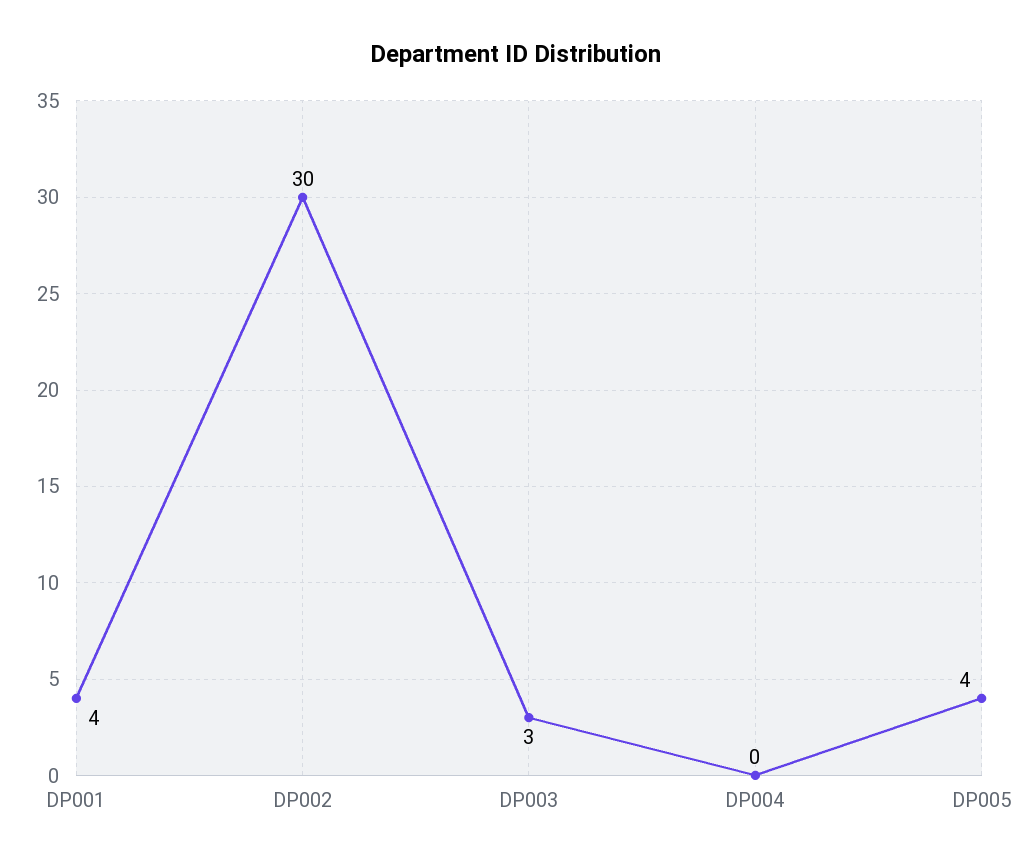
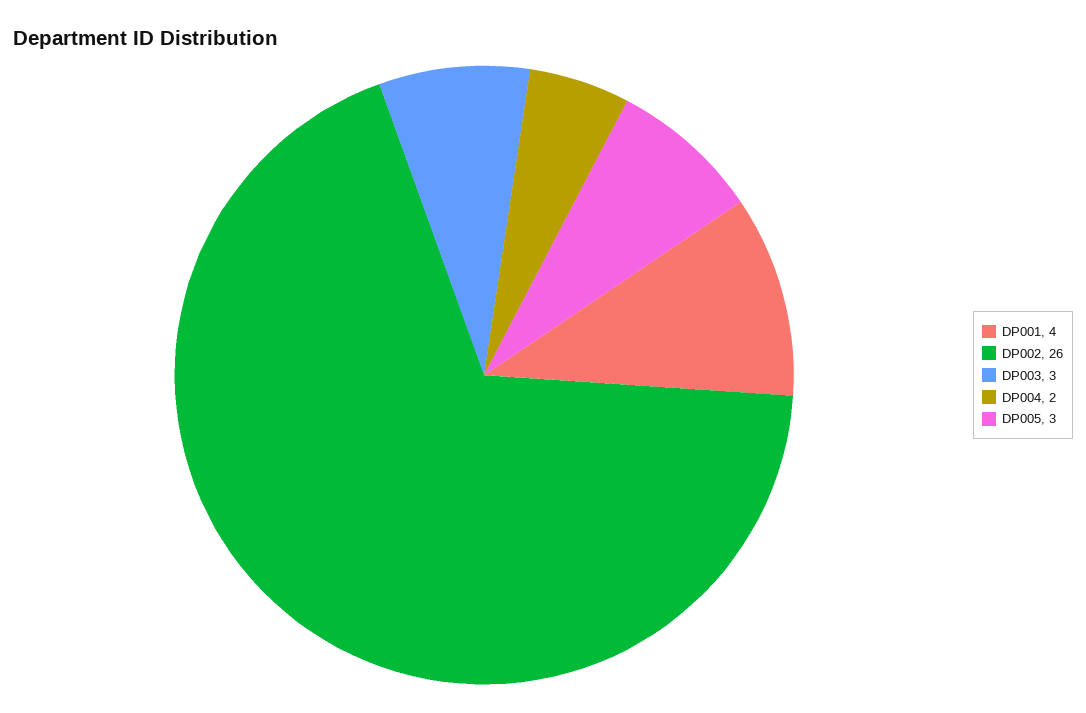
DP002: 30 -> 26
DP004: 0 -> 2
DP005: 4 -> 3

